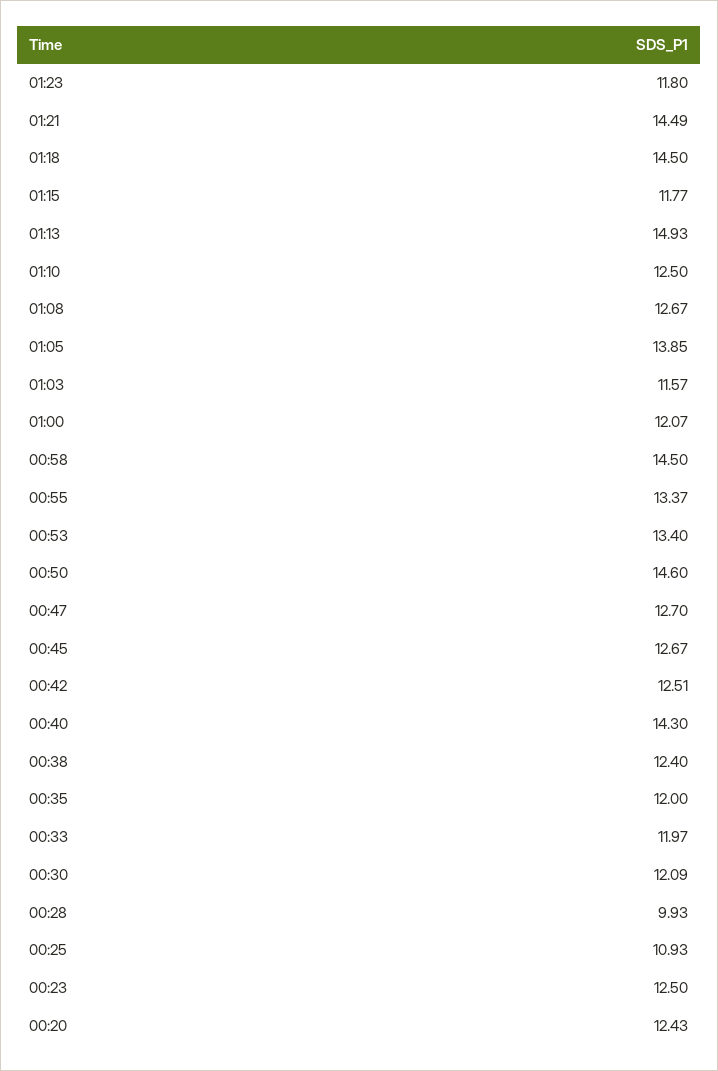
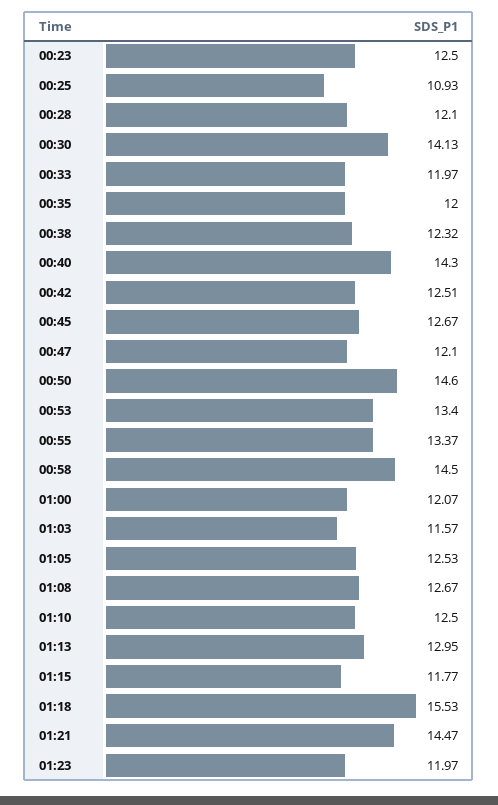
01:23: 11.8 -> 11.97
01:21: 14.49 -> 14.47
01:18: 14.5 -> 15.53
01:13: 14.93 -> 12.95
01:05: 13.85 -> 12.53
00:47: 12.7 -> 12.1
00:38: 12.4 -> 12.32
00:30: 12.09 -> 14.13
00:28: 9.93 -> 12.1
00:20: 12.43 -> none

